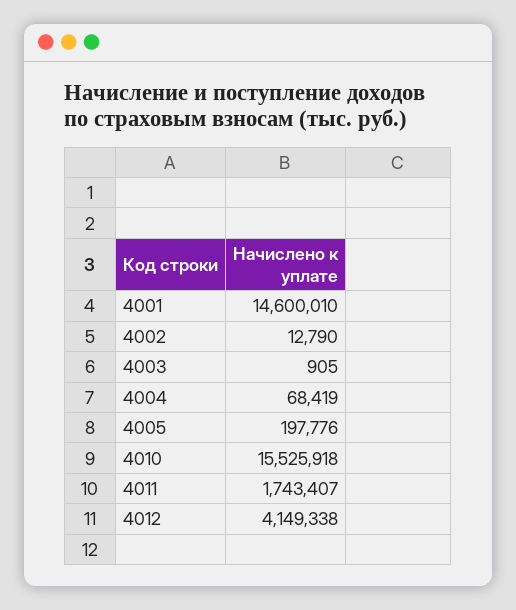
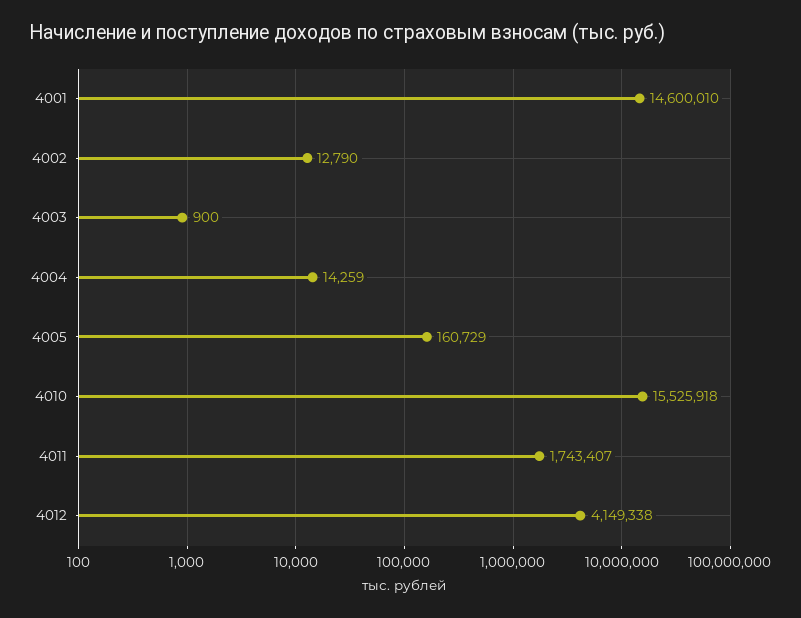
4003: 905 -> 900
4004: 68419 -> 14259
4005: 197776 -> 160729

